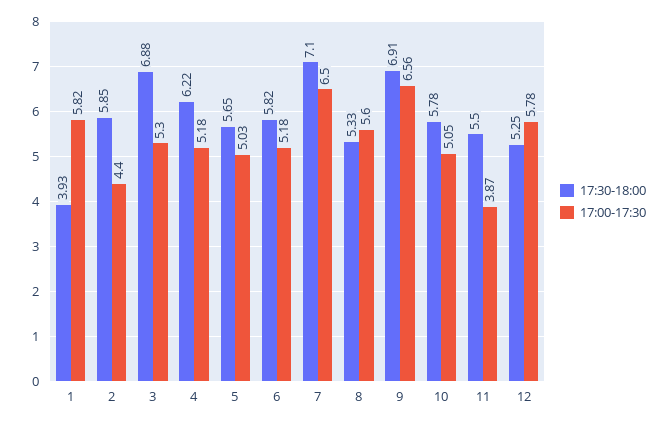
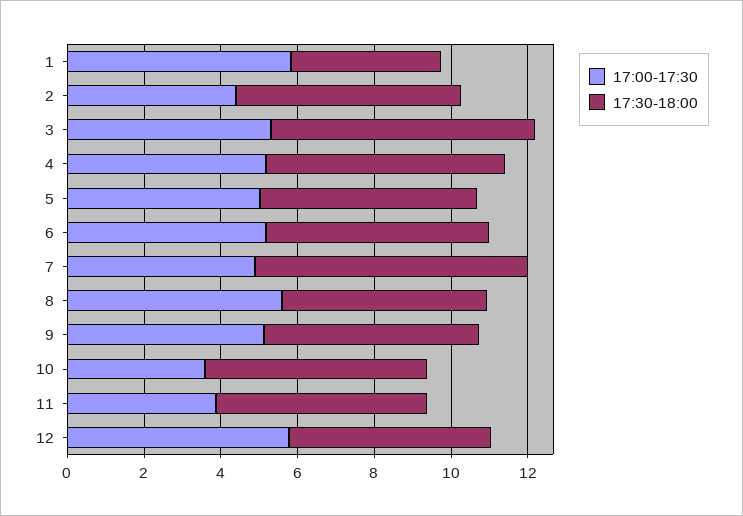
17:00-17:30, 7: 6.5 -> 5
17:30-18:00, 9: 6.91 -> 5.5
17:00-17:30, 9: 6.56 -> 5
17:00-17:30, 10: 5.05 -> 3.5

